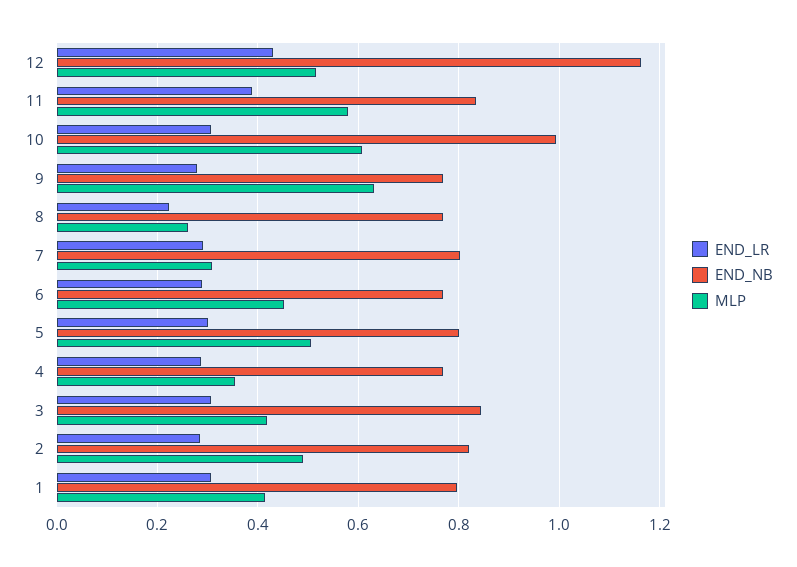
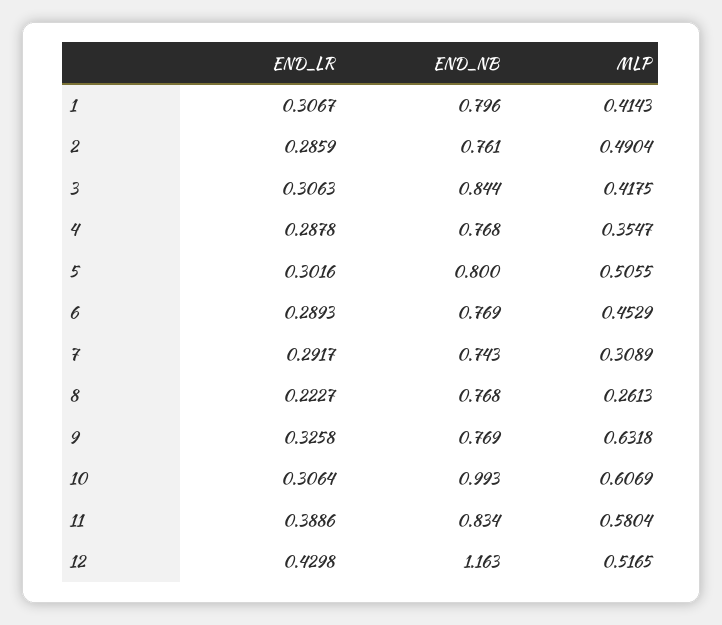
END_LR, 9: 0.28 -> 0.3258
END_NB, 7: 0.8 -> 0.743
END_NB, 2: 0.82 -> 0.761

